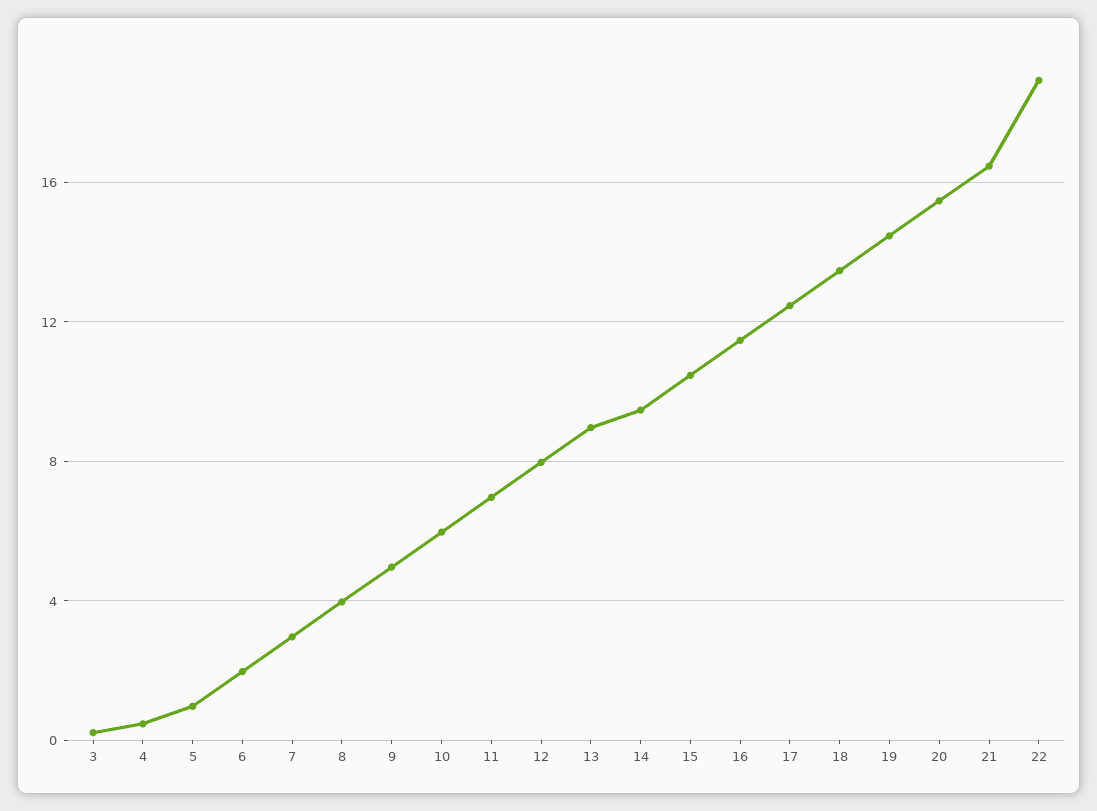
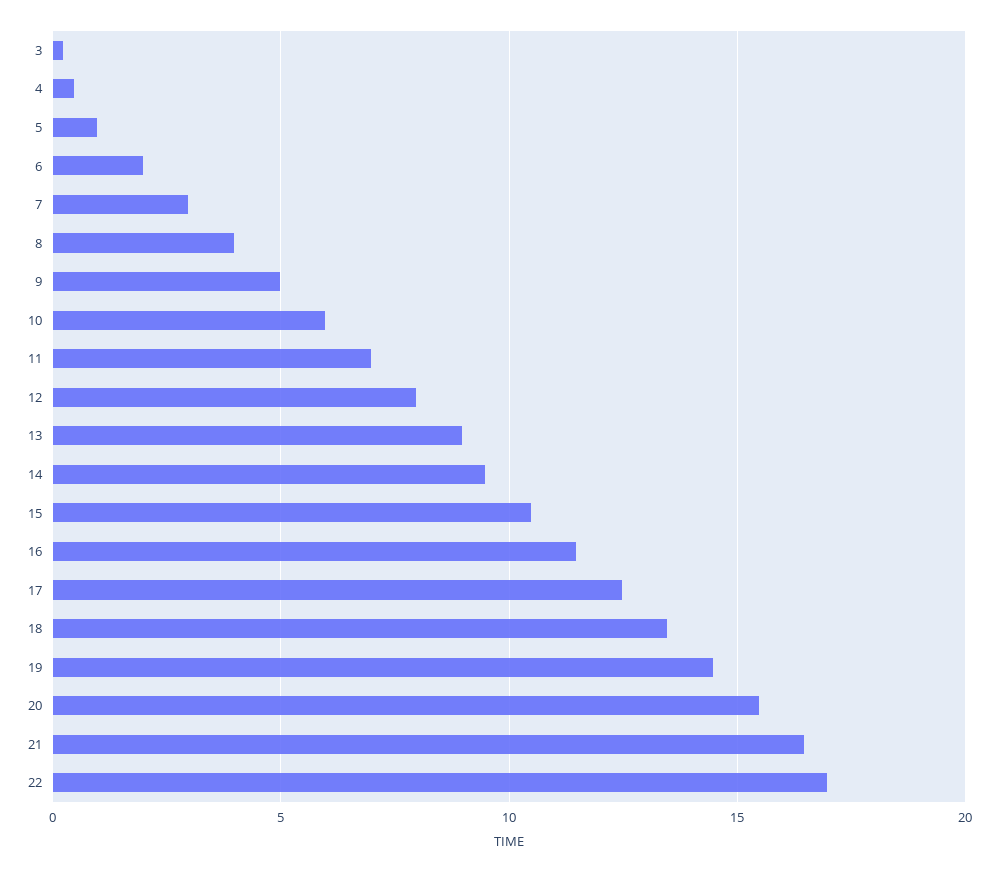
22: 19 -> 17

